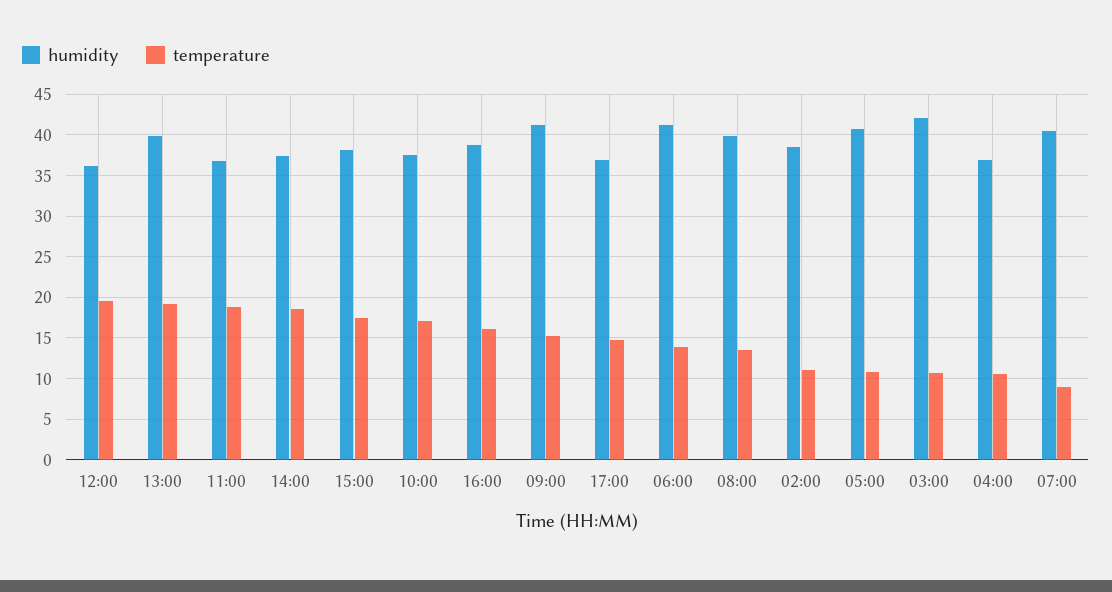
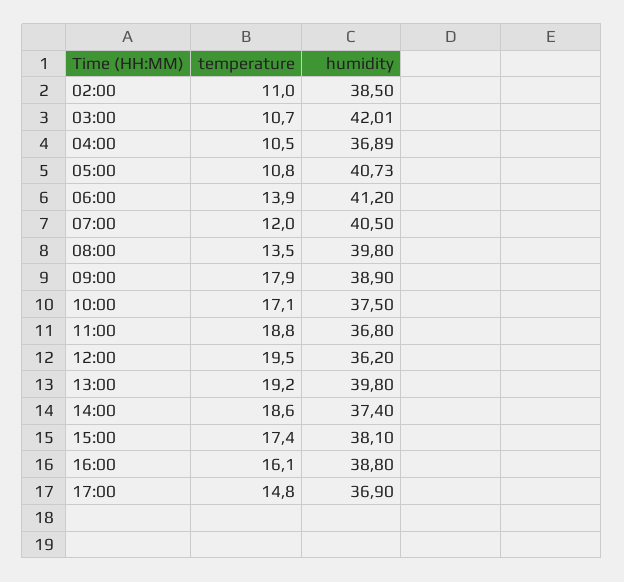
humidity, 09:00: 41 -> 38.9
temperature, 09:00: 15 -> 17.9
temperature, 07:00: 9 -> 12

